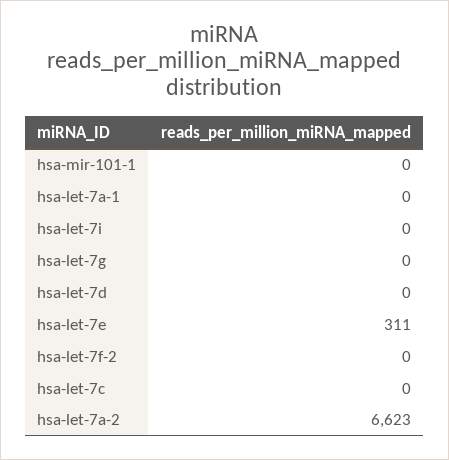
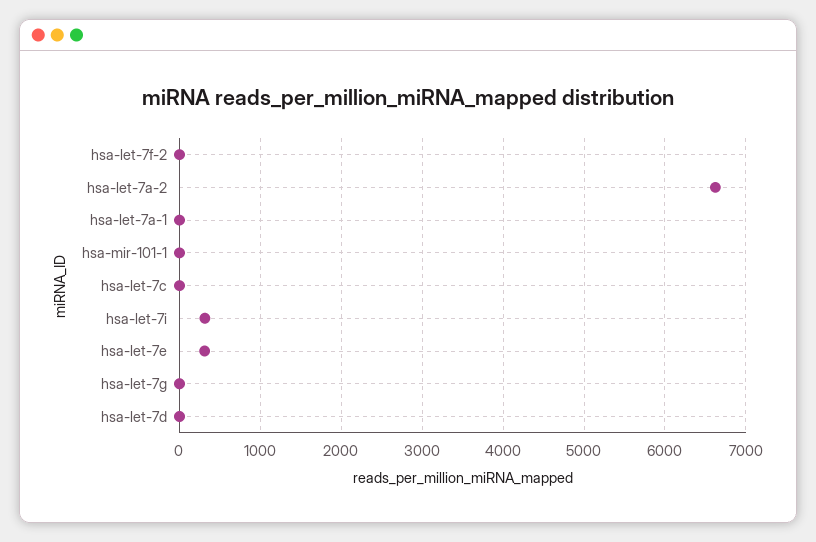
hsa-let-7i: 0 -> 300

